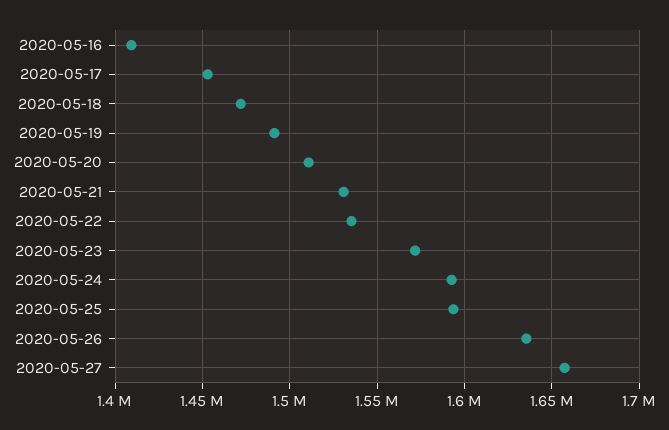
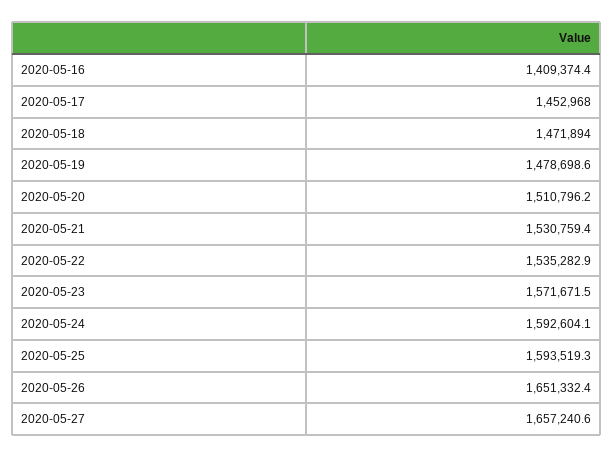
2020-05-19: 1490000 -> 1478698.6
2020-05-26: 1635000 -> 1651332.4

